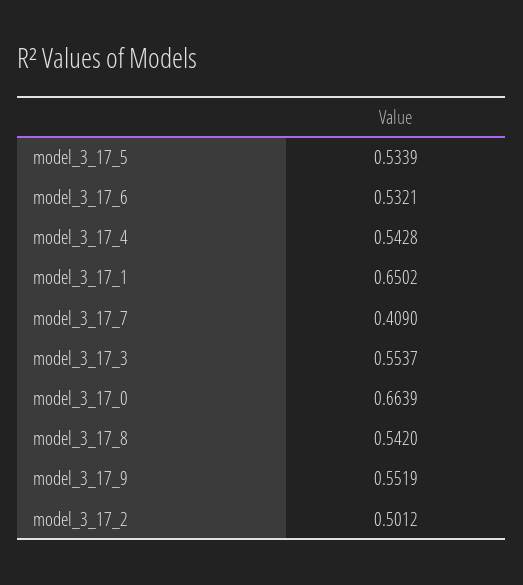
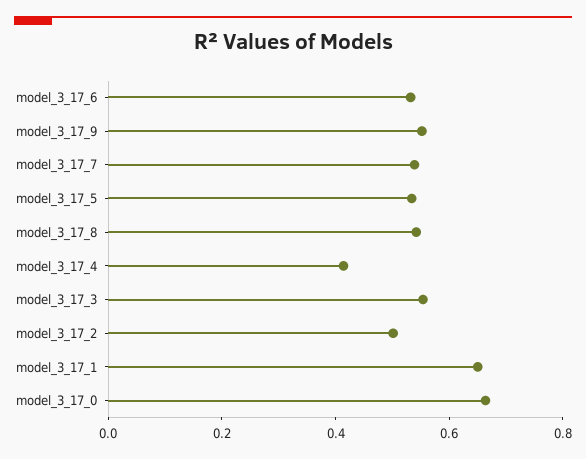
model_3_17_4: 0.5428 -> 0.4
model_3_17_7: 0.409 -> 0.55

